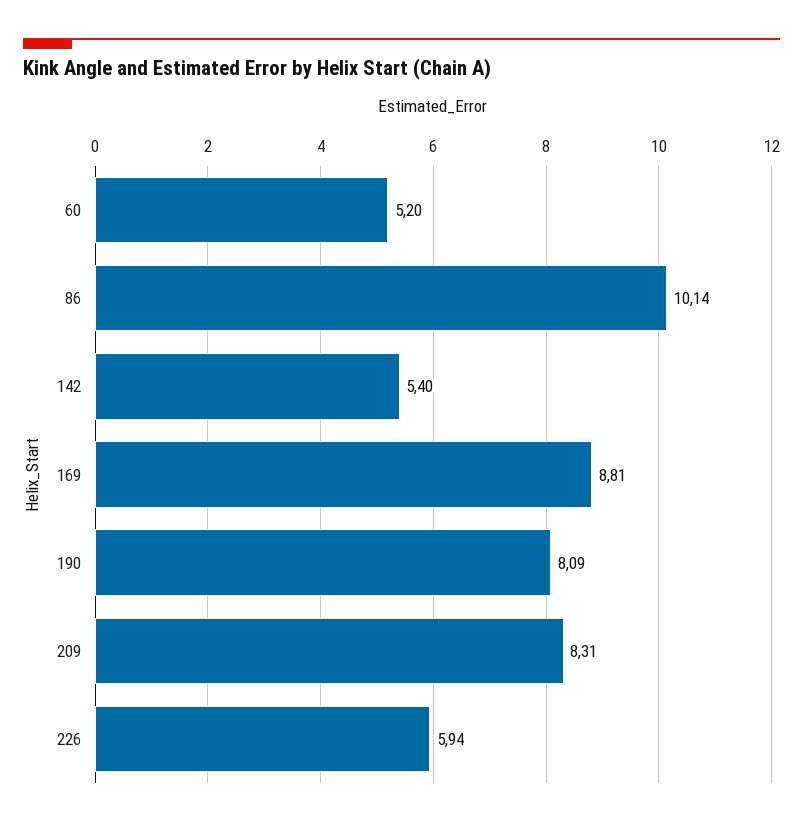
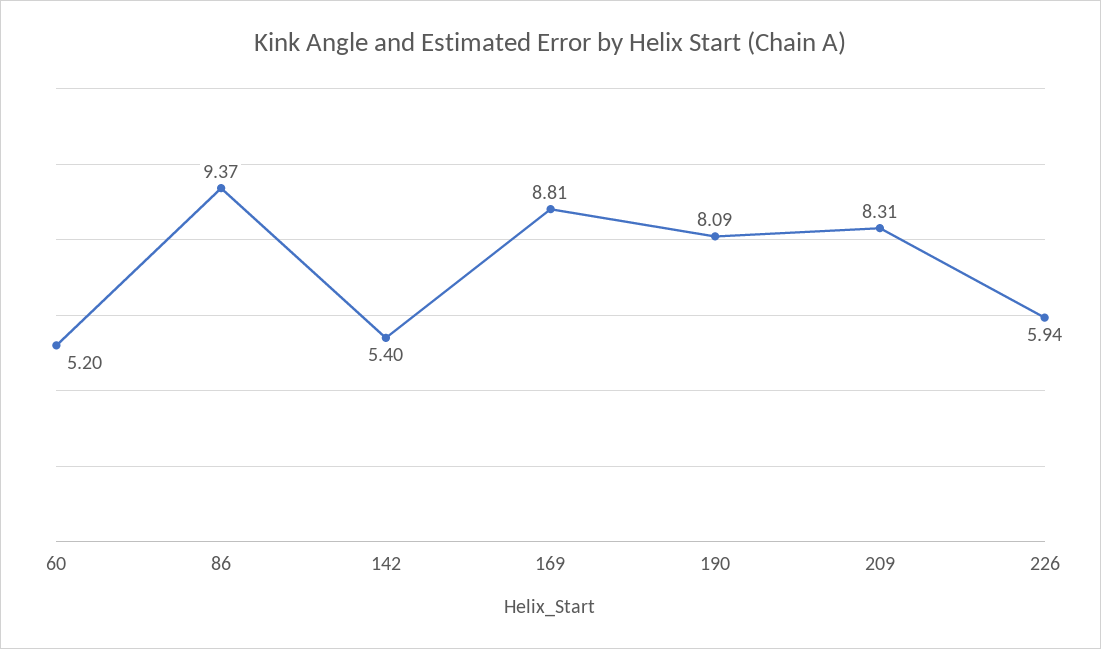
86: 10.14 -> 9.37

